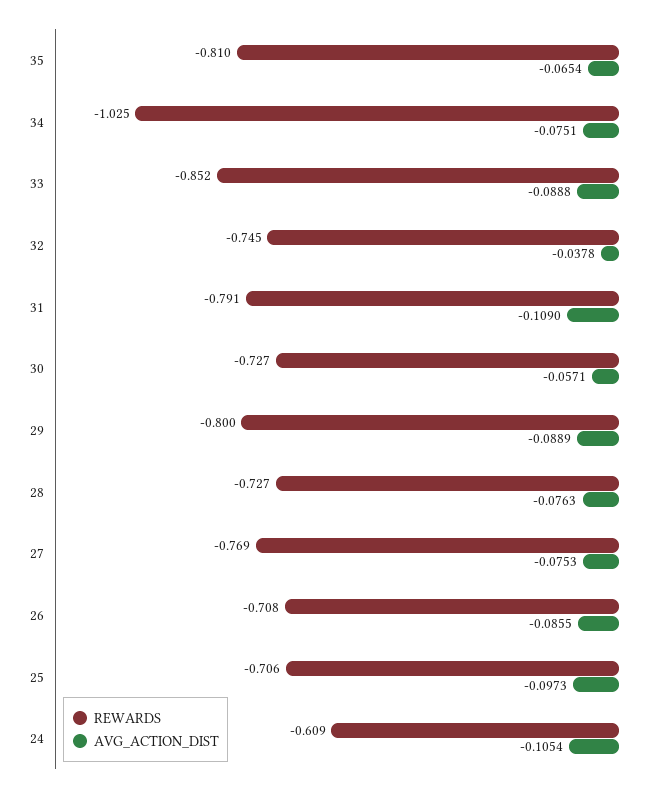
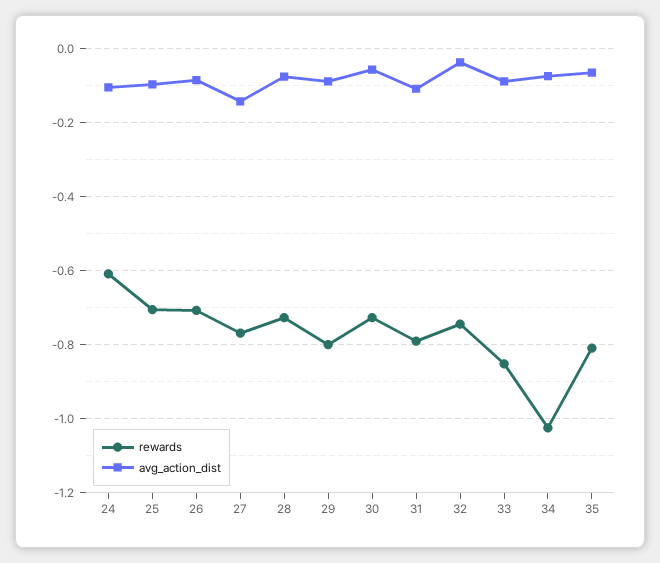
AVG_ACTION_DIST, 27: -0.0753 -> -0.14

